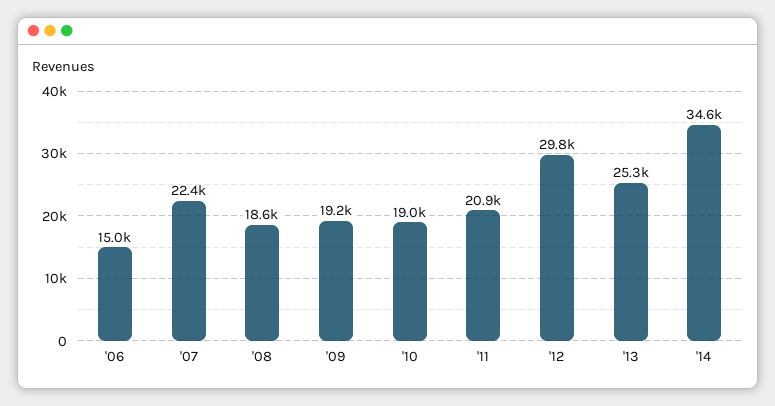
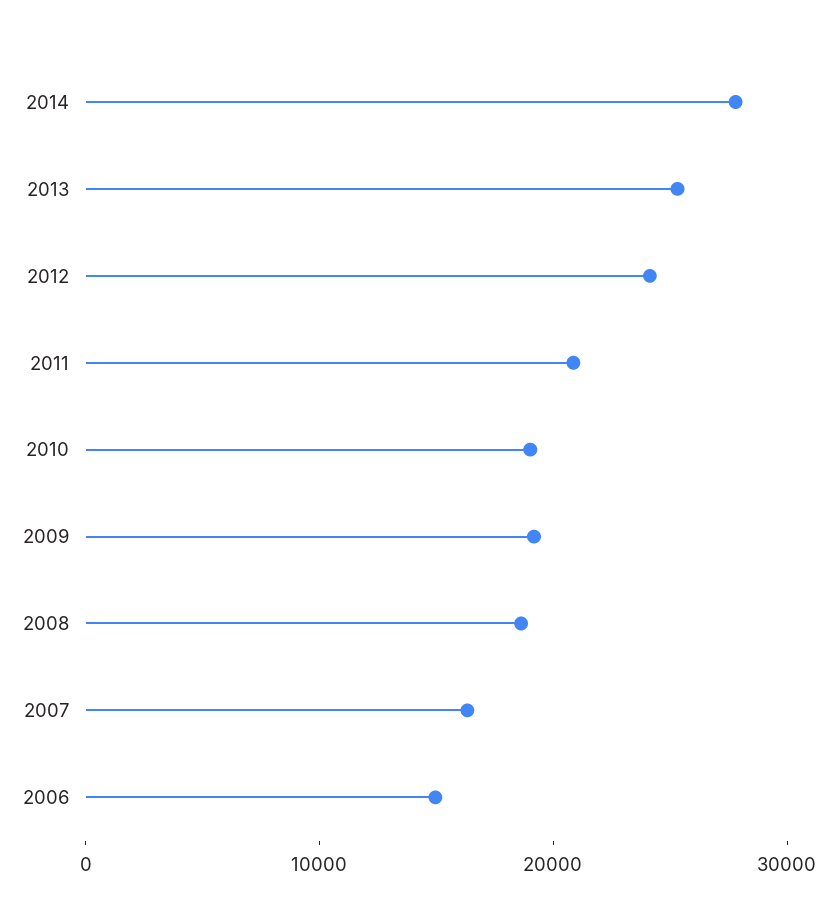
'07: 22400 -> 16000
'12: 29800 -> 24000
'14: 34600 -> 28000

